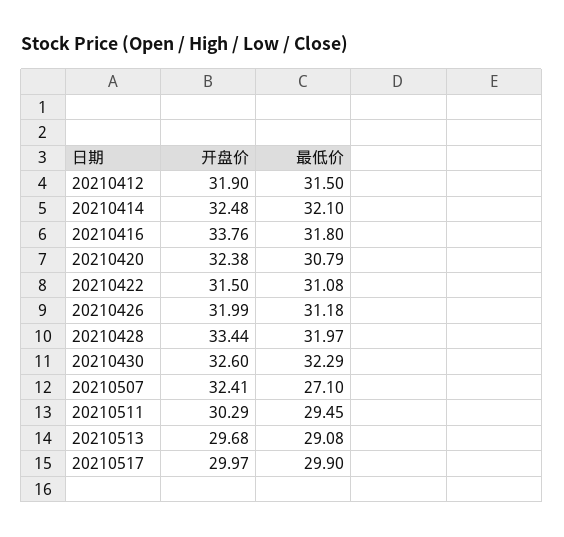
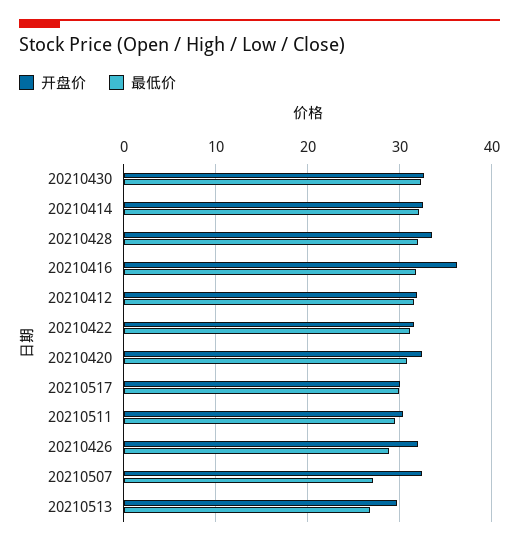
开盘价, 20210416: 33.76 -> 36
最低价, 20210426: 31.18 -> 29
最低价, 20210513: 29.08 -> 27

